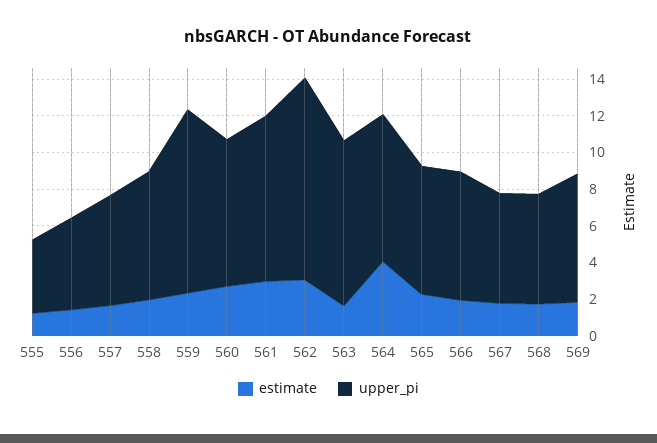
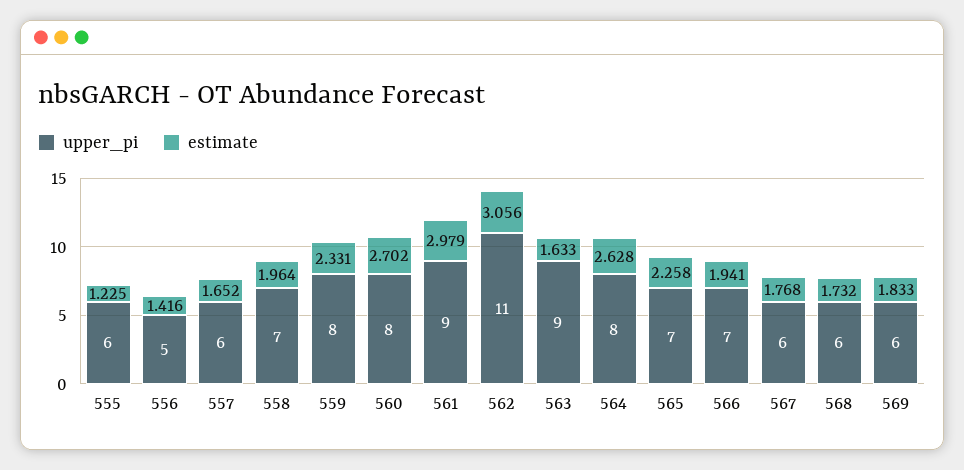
upper_pi, 555: 4 -> 6
upper_pi, 559: 10 -> 8
estimate, 564: 4 -> 2.628
upper_pi, 569: 7 -> 6

